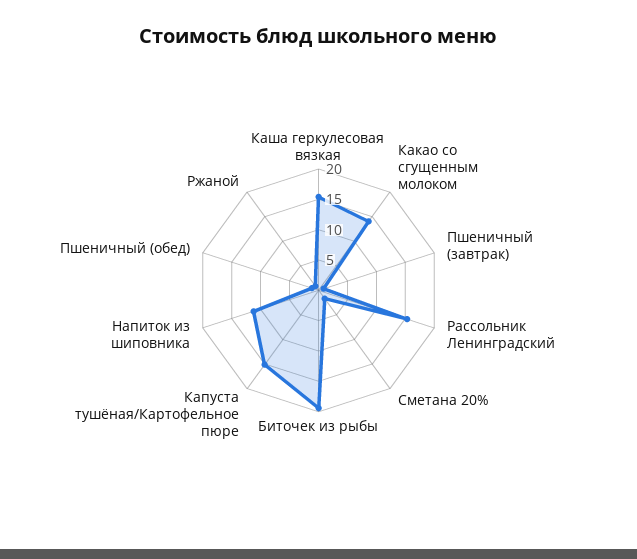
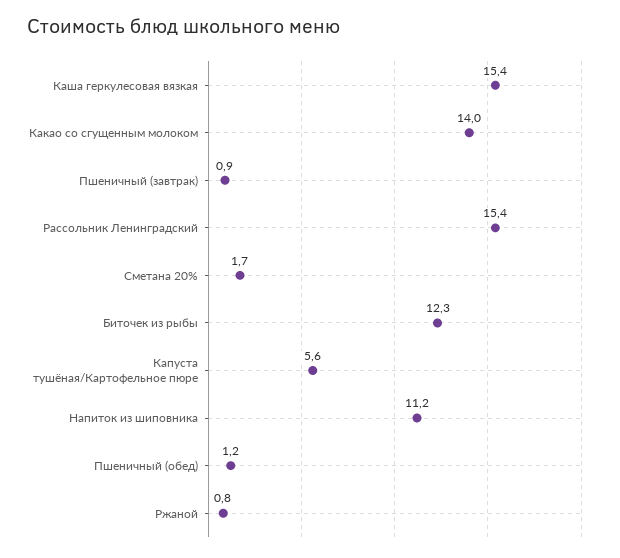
Биточек из рыбы: 20 -> 12.3
Капуста тушёная/Картофельное пюре: 15 -> 5.6

